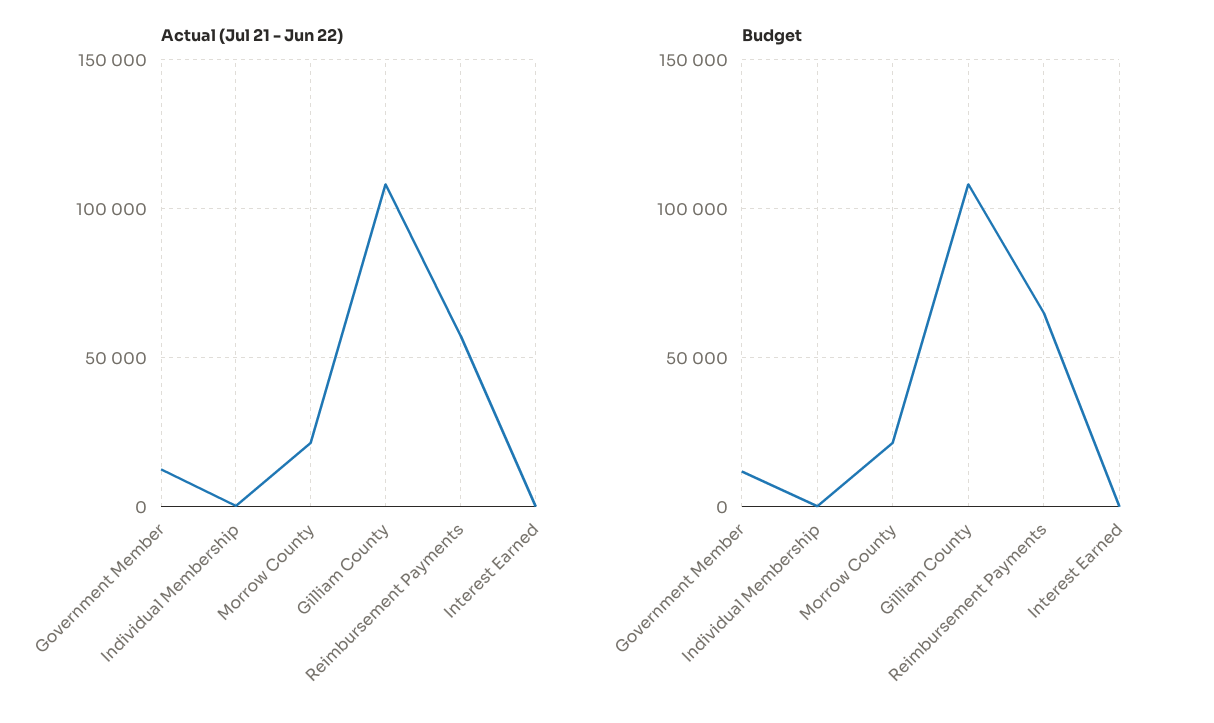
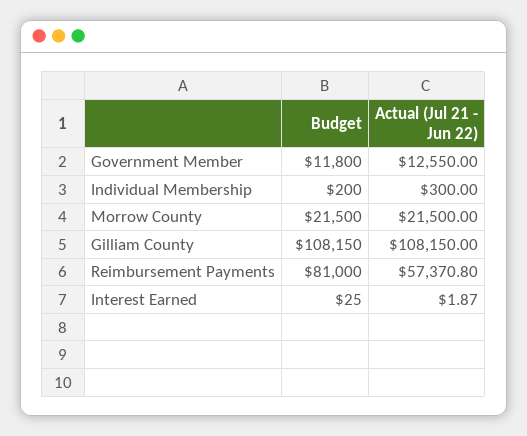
Budget, Reimbursement Payments: 65000 -> 81000

